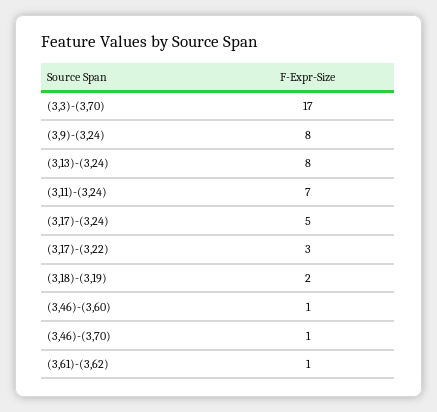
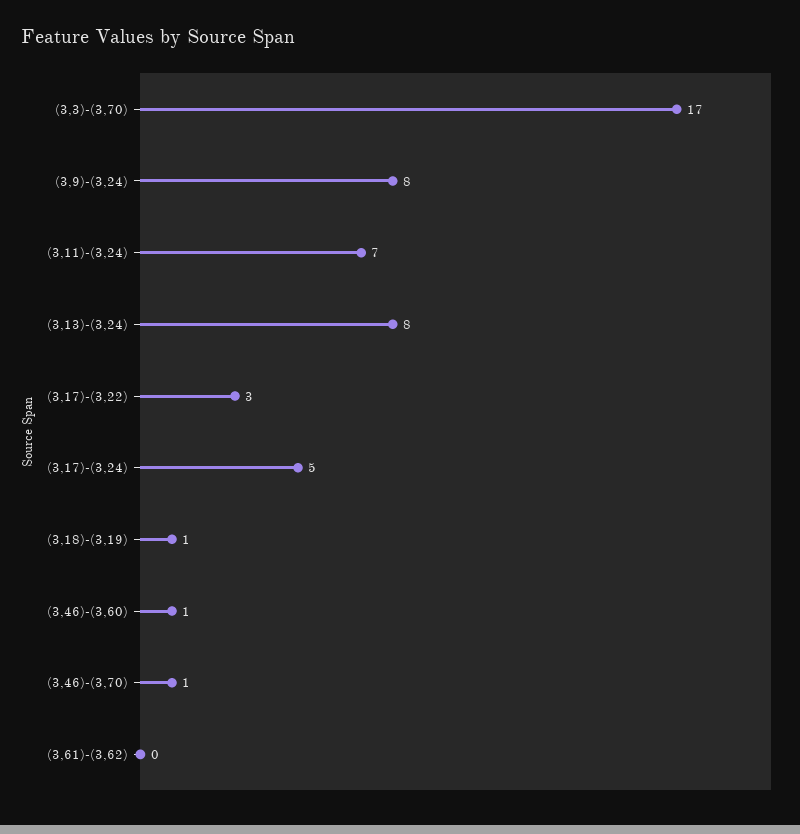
(3,18)-(3,19): 2 -> 1
(3,61)-(3,62): 1 -> 0

